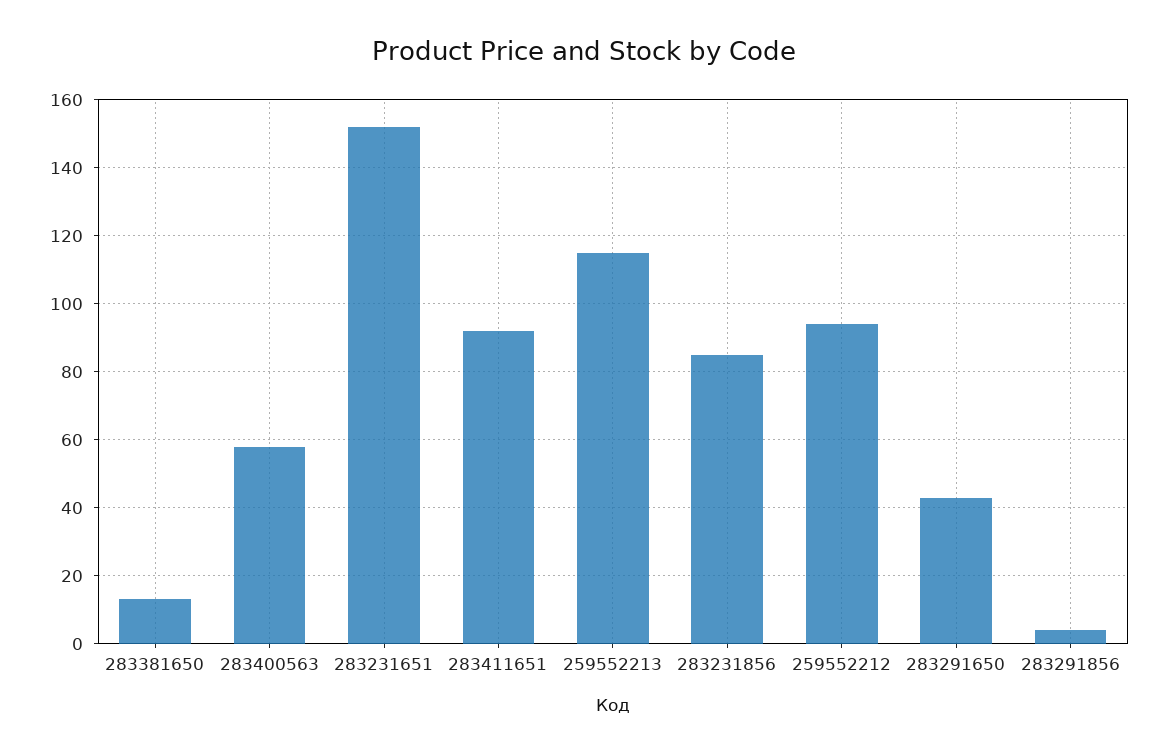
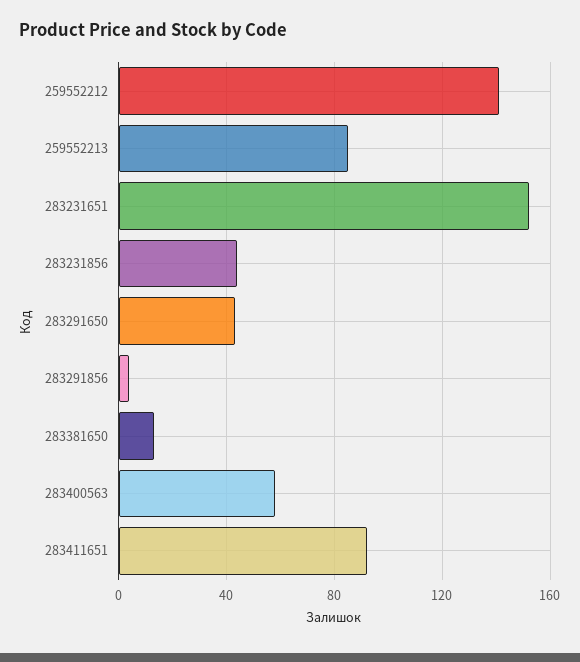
259552213: 115 -> 85
283231856: 85 -> 45
259552212: 95 -> 140

